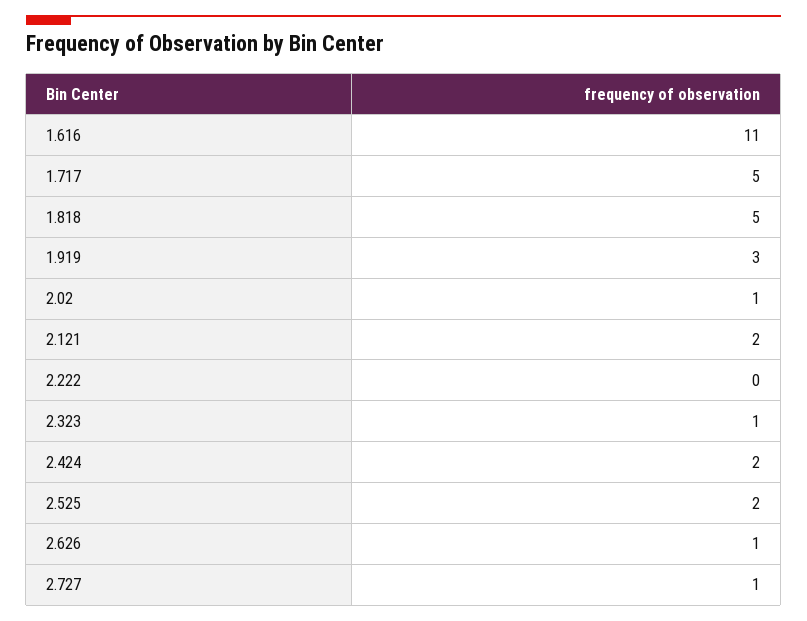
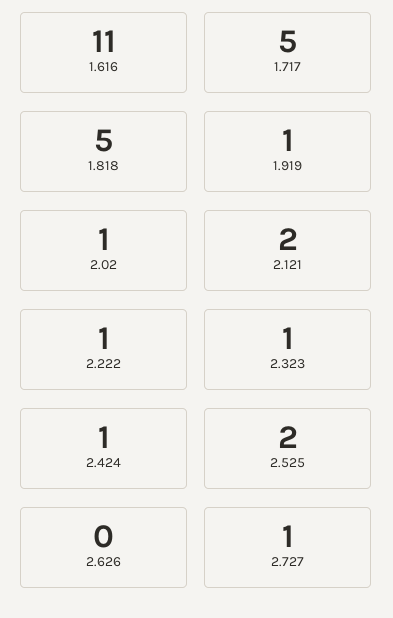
1.919: 3 -> 1
2.222: 0 -> 1
2.424: 2 -> 1
2.626: 1 -> 0

